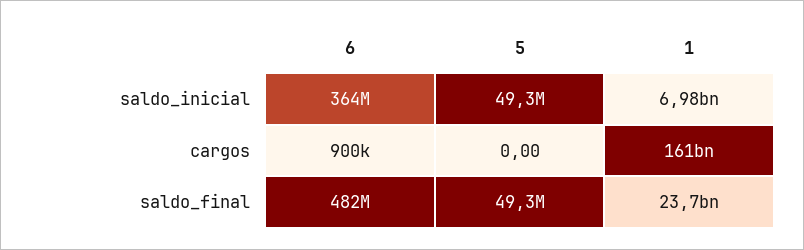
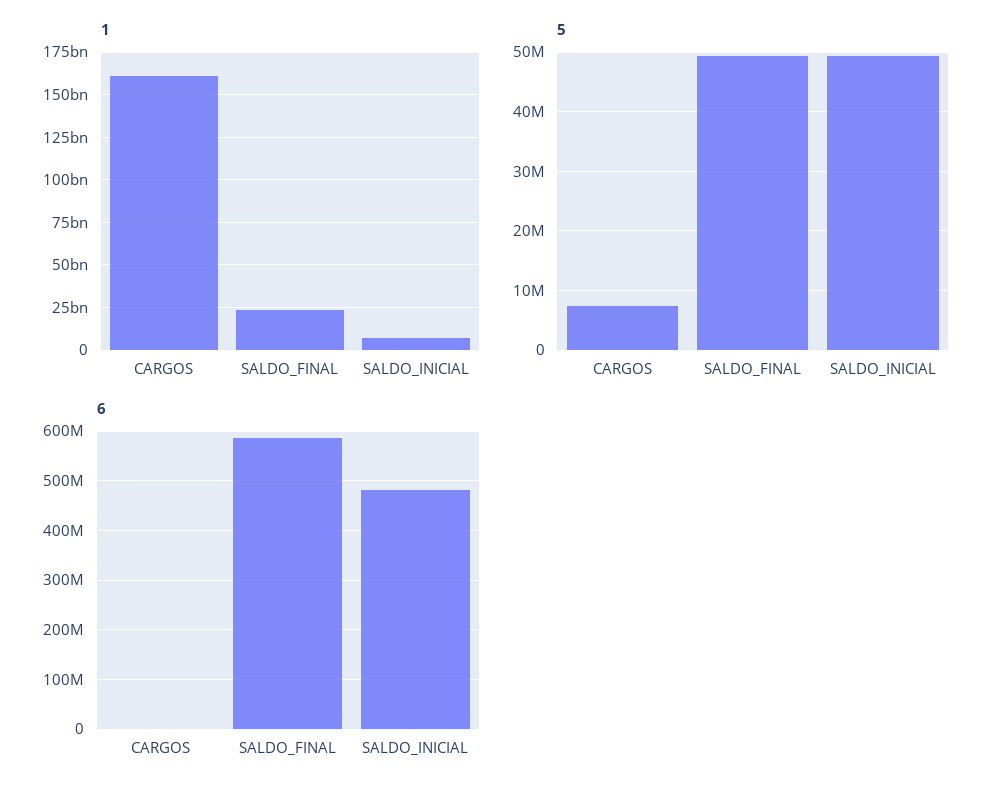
6, saldo_inicial: 364000000 -> 480000000
5, cargos: 0 -> 8000000
6, saldo_final: 482000000 -> 580000000

